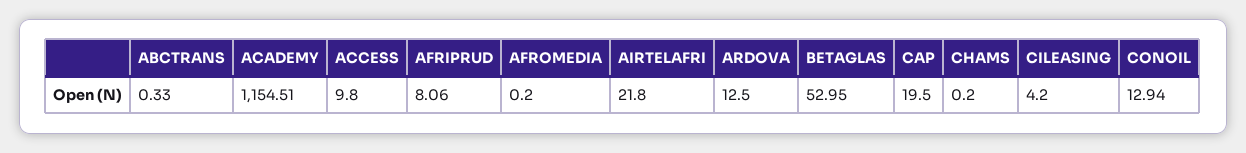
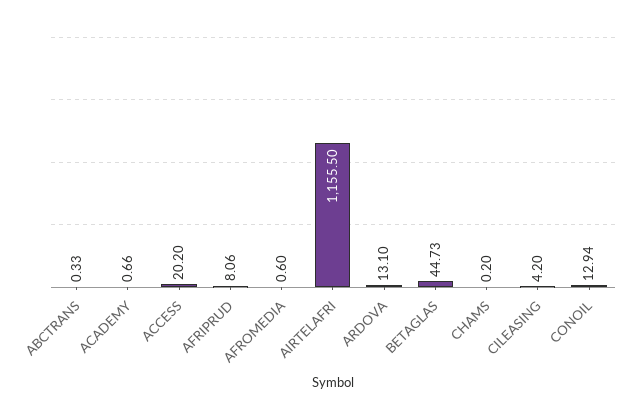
ACADEMY: 1154.51 -> 0.66
ACCESS: 9.8 -> 20.2
AFROMEDIA: 0.2 -> 0.6
AIRTELAFRI: 21.8 -> 1155.5
ARDOVA: 12.5 -> 13.1
BETAGLAS: 52.95 -> 44.73
CAP: 19.5 -> none

